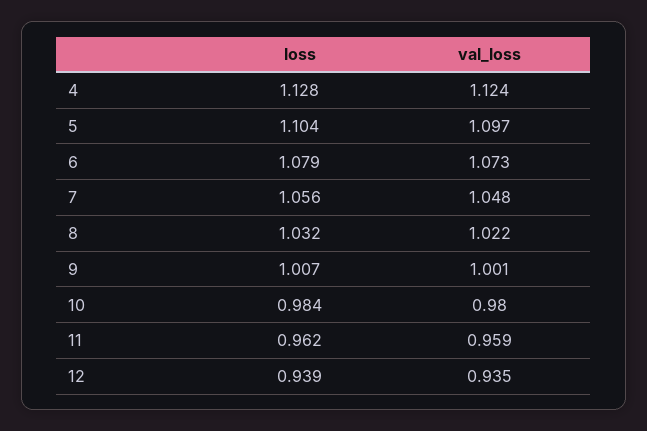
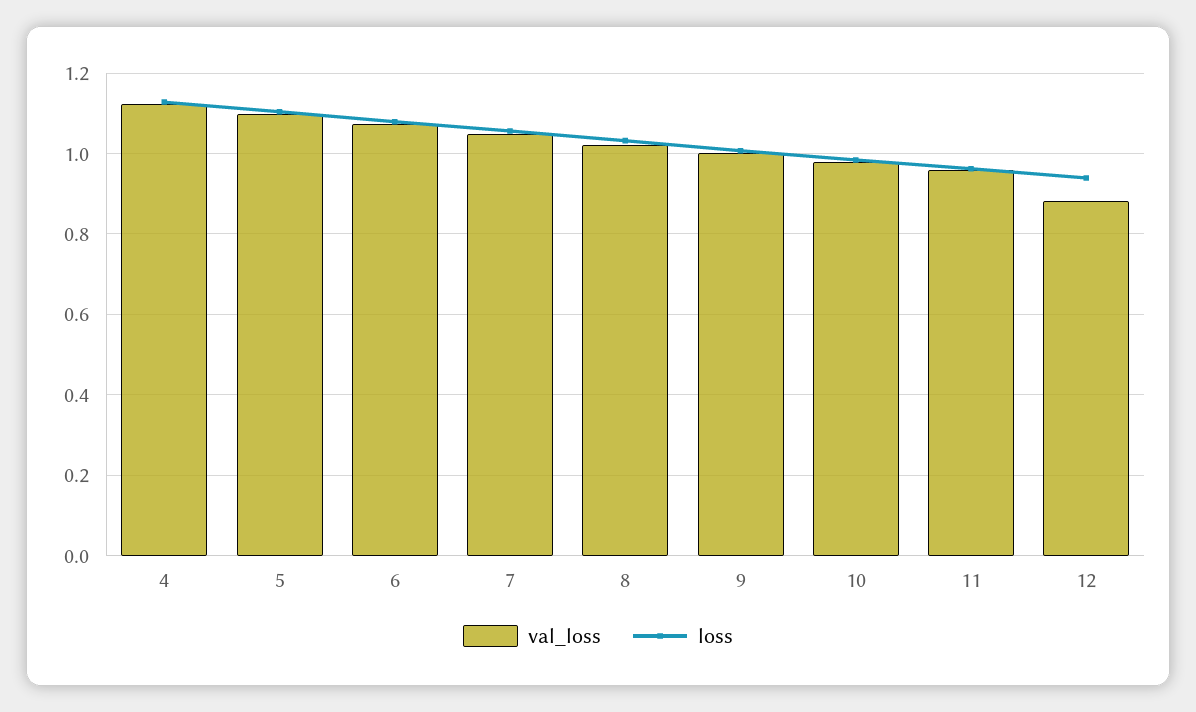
val_loss, 12: 0.935 -> 0.88

